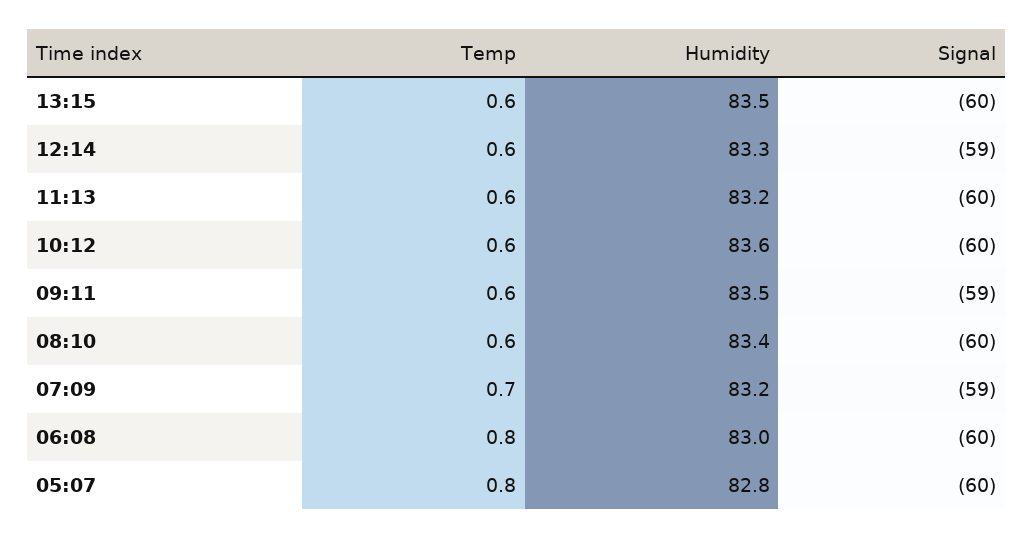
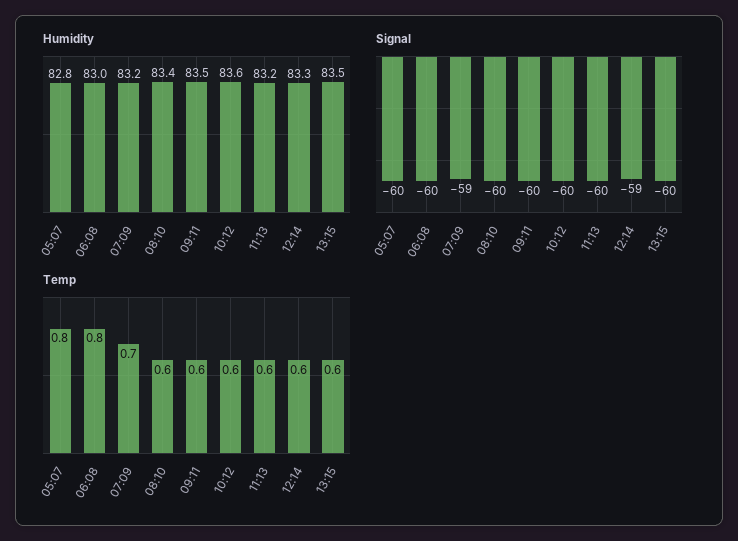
Signal, 09:11: -59 -> -60

